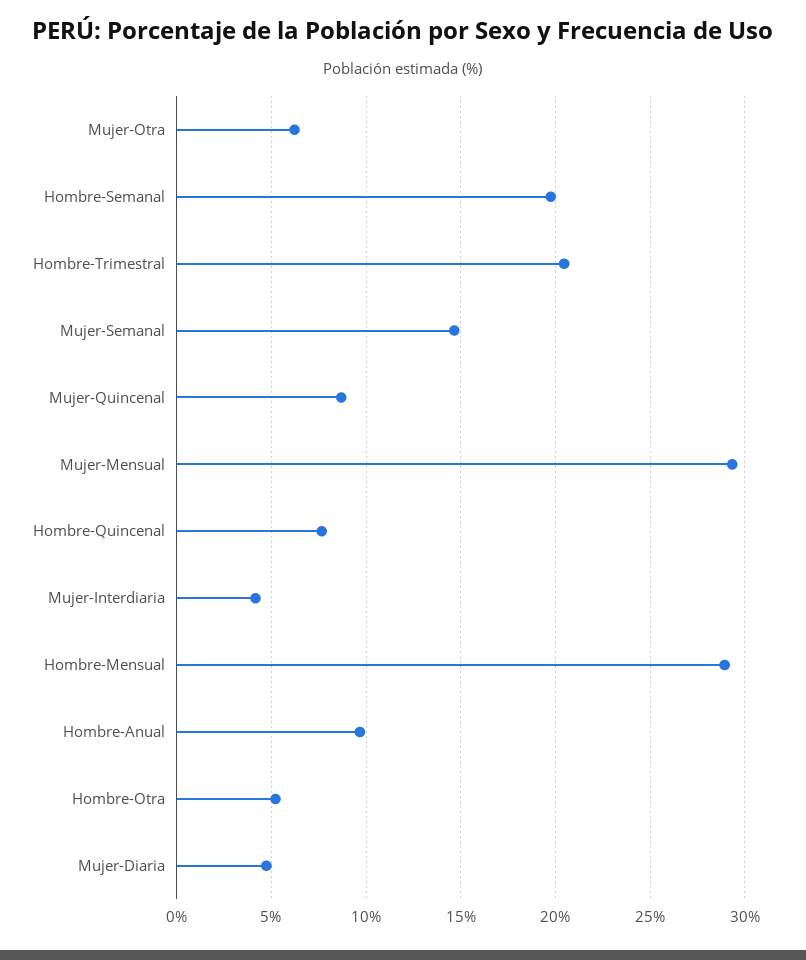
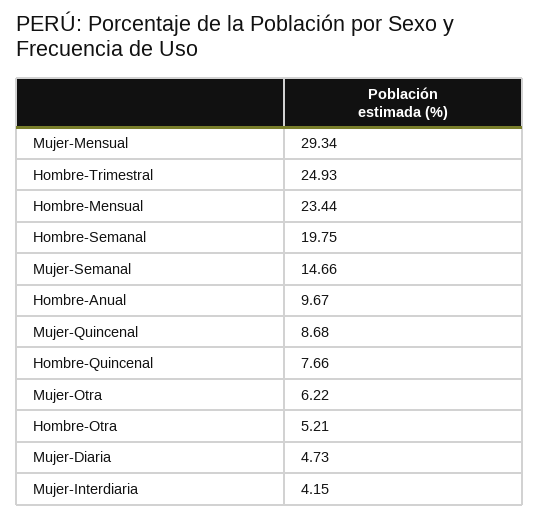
Hombre-Trimestral: 20.5 -> 24.93
Hombre-Mensual: 29 -> 23.44

